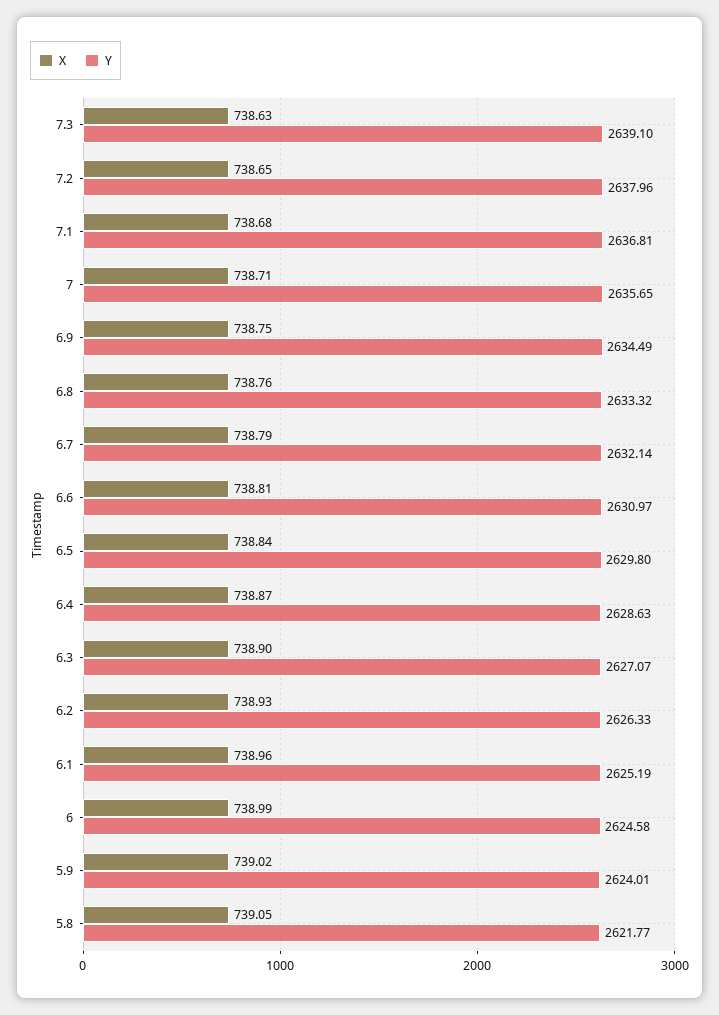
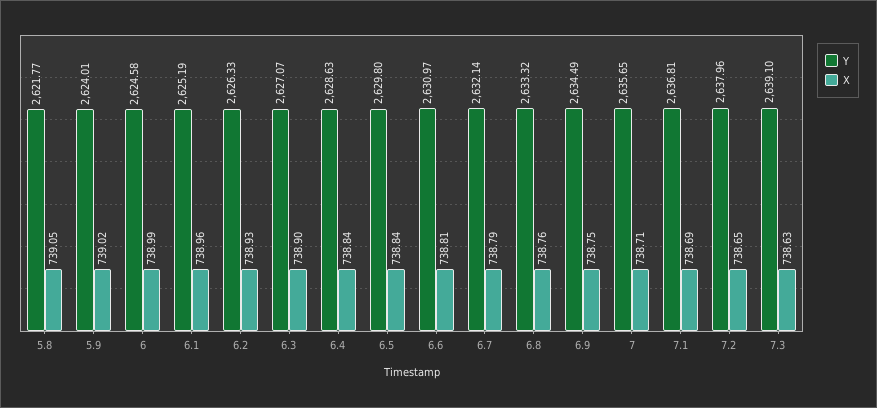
X, 7.1: 738.68 -> 738.69
X, 6.4: 738.87 -> 738.84

